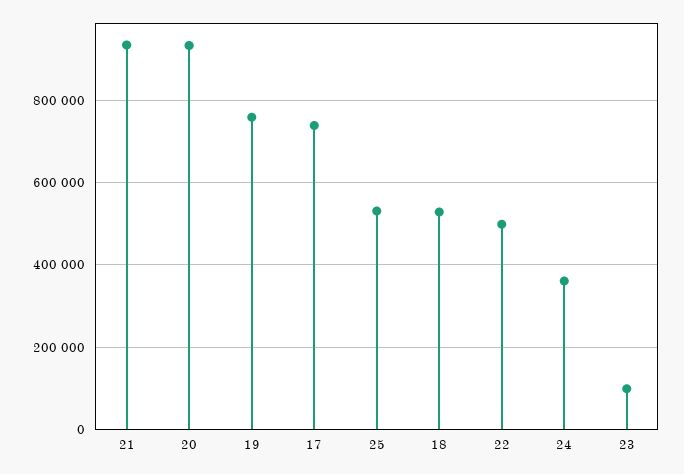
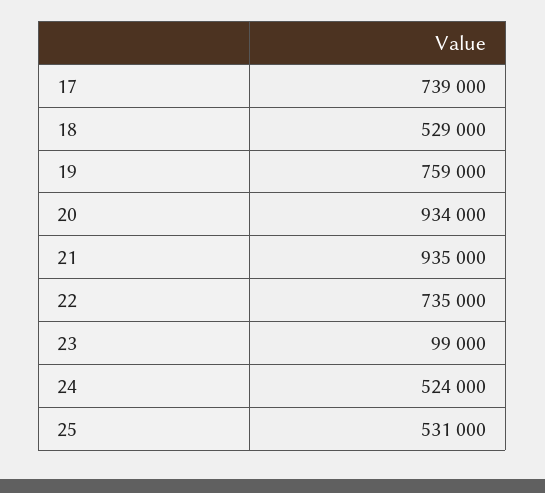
22: 500000 -> 735000
24: 360000 -> 524000

